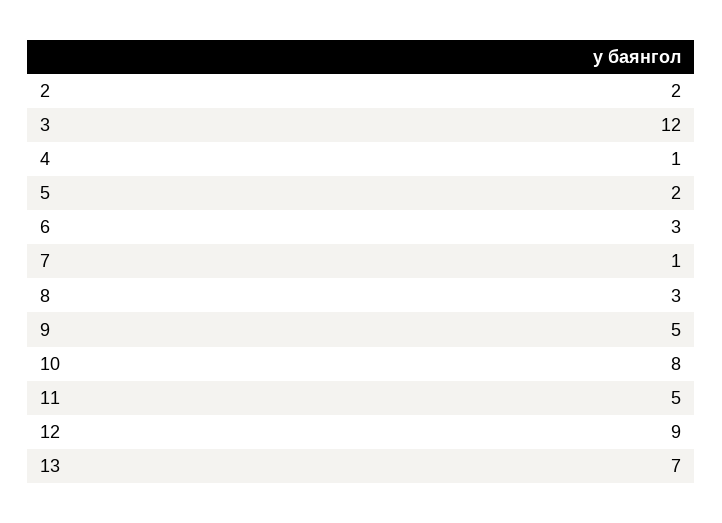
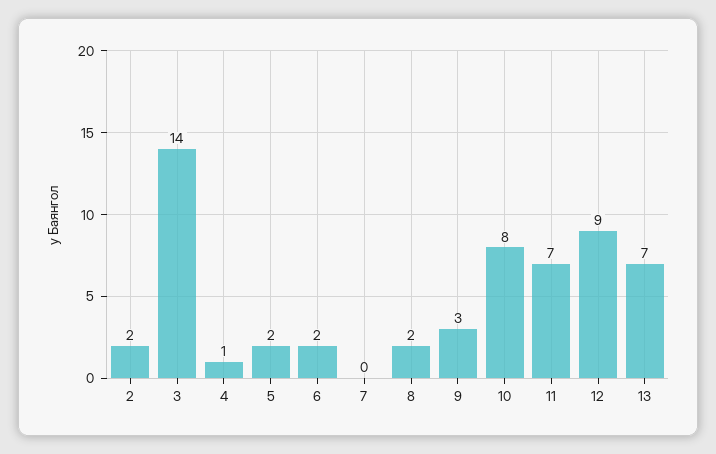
3: 12 -> 14
6: 3 -> 2
7: 1 -> 0
8: 3 -> 2
9: 5 -> 3
11: 5 -> 7

